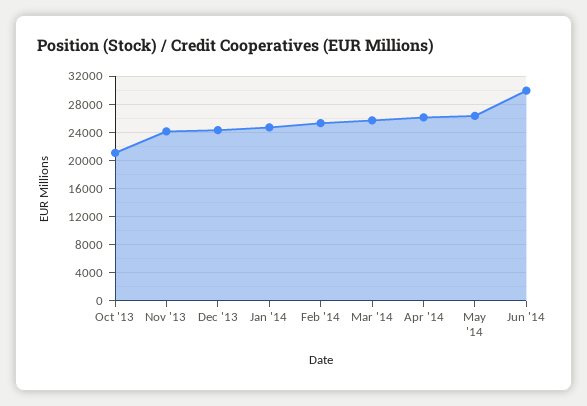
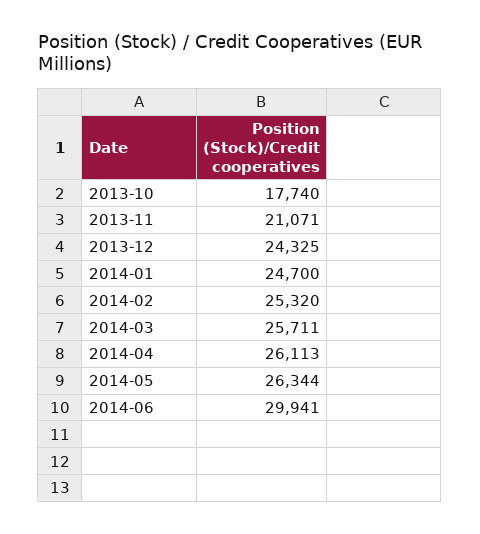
Oct '13: 21000 -> 17740
Nov '13: 24000 -> 21071

